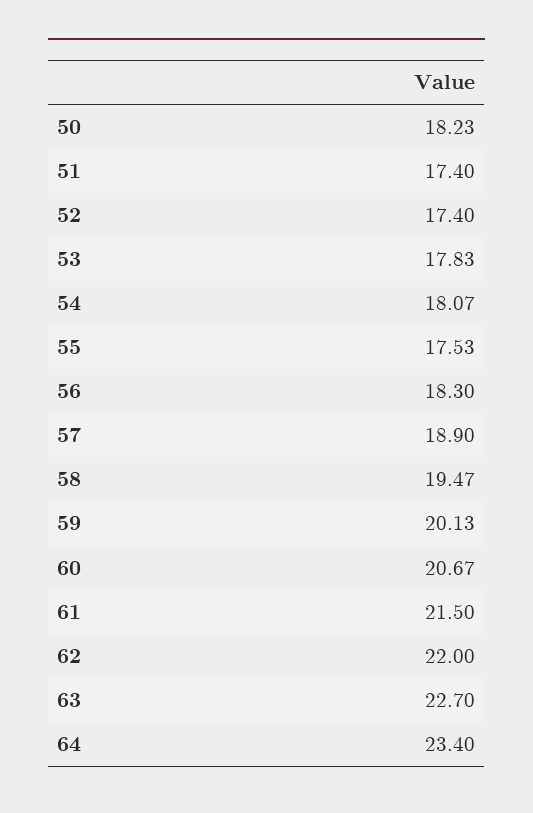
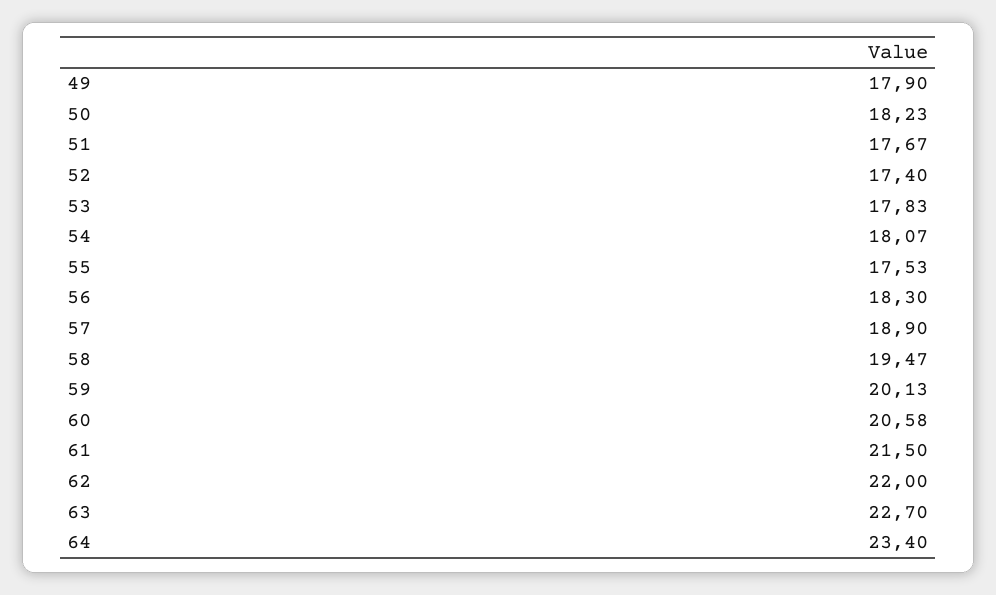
51: 17.4 -> 17.67
60: 20.67 -> 20.58
49: none -> 17.9

